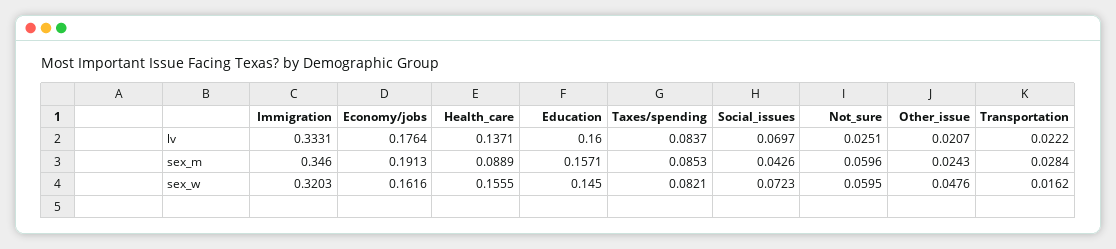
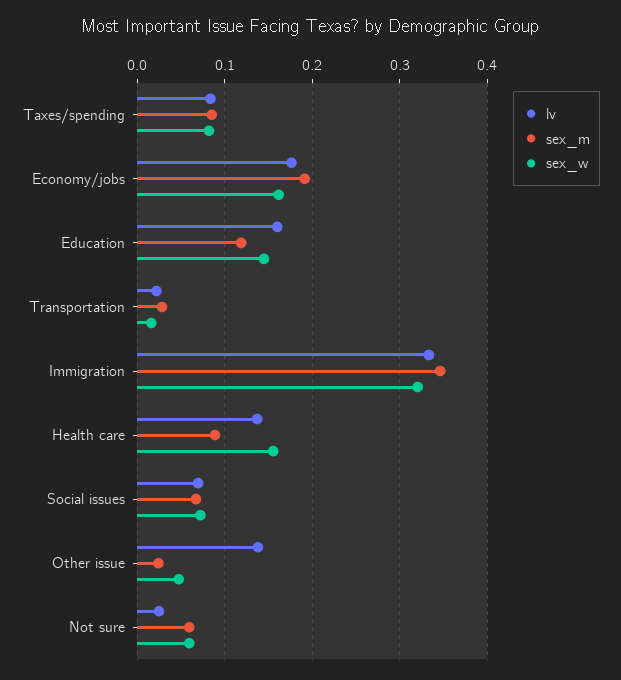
lv, Other_issue: 0.0207 -> 0.14
sex_m, Education: 0.1571 -> 0.12
sex_m, Social_issues: 0.0426 -> 0.07

